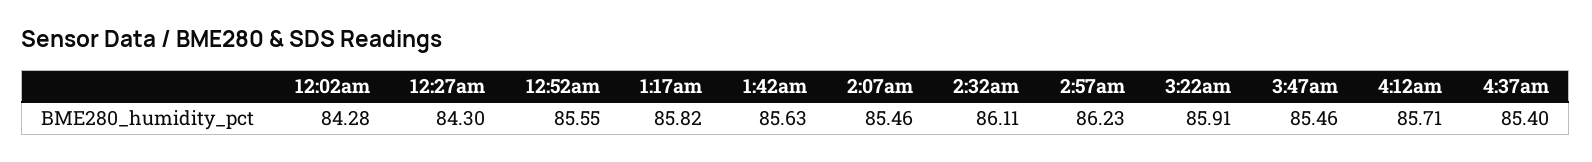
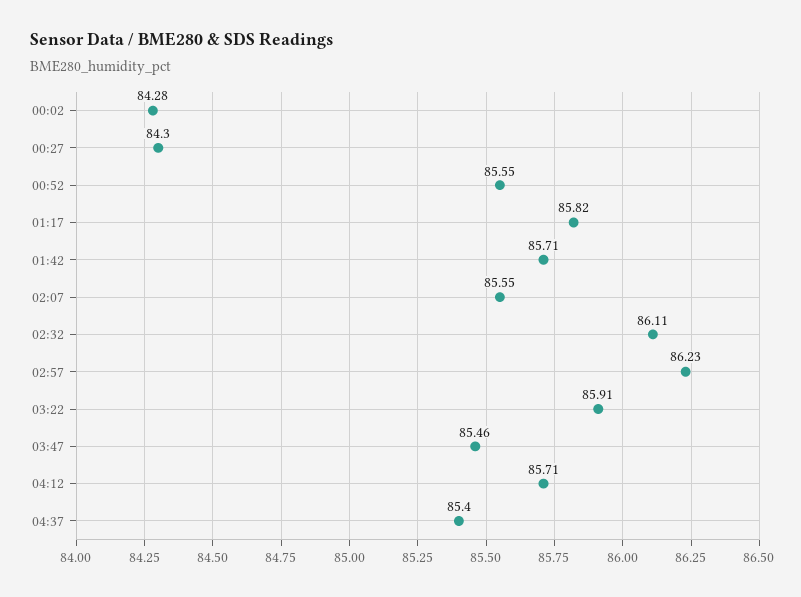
1:42am: 85.63 -> 85.71
2:07am: 85.46 -> 85.55

